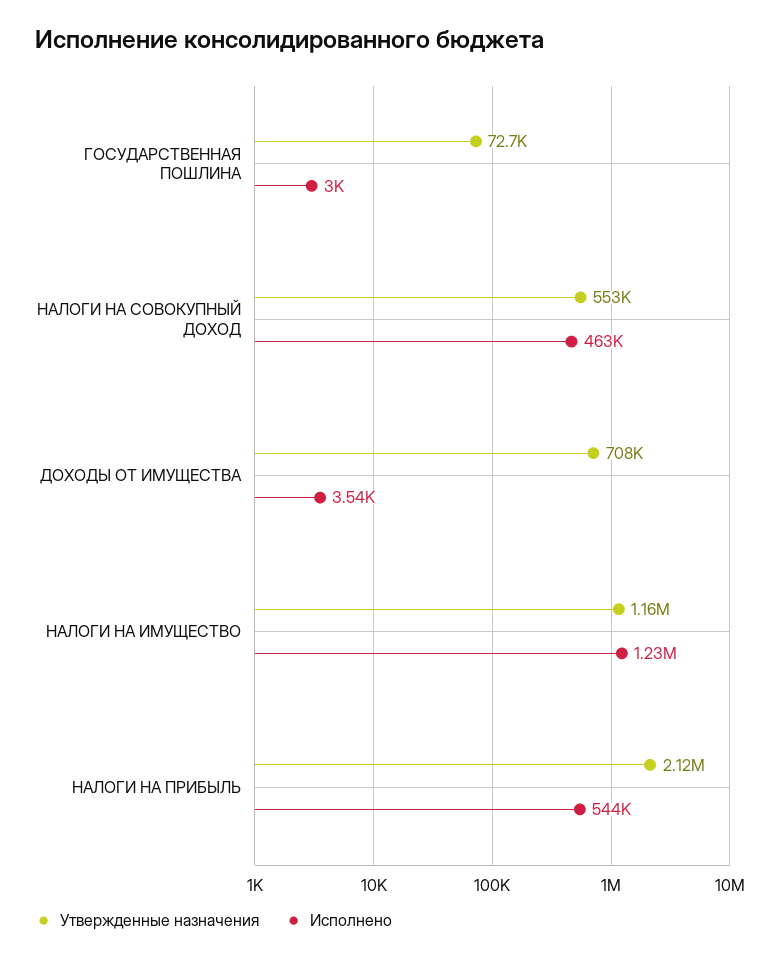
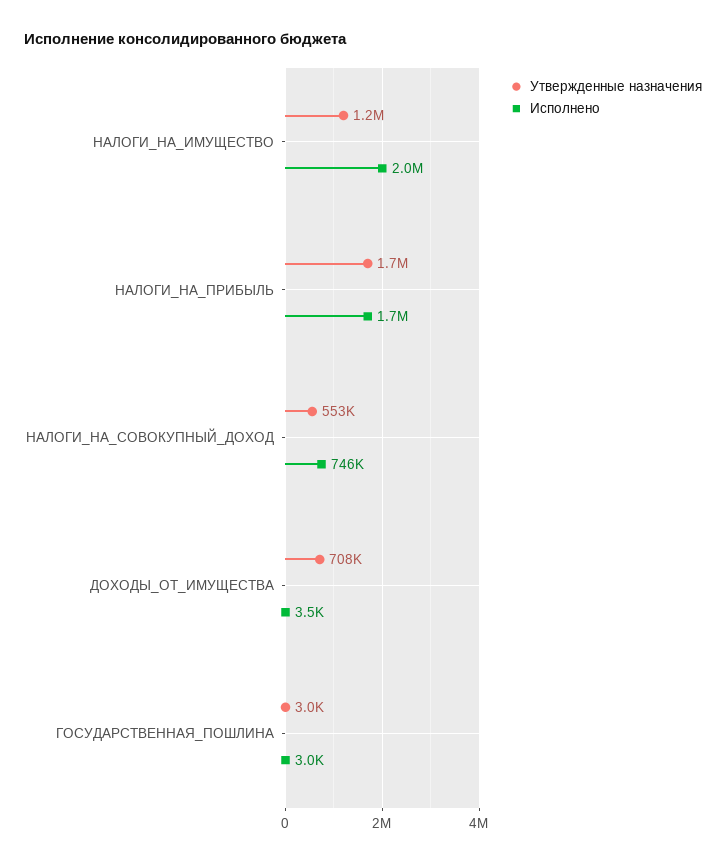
Утвержденные назначения, ГОСУДАРСТВЕННАЯ ПОШЛИНА: 72700 -> 3000
Исполнено, НАЛОГИ НА СОВОКУПНЫЙ ДОХОД: 463000 -> 746000
Исполнено, НАЛОГИ НА ИМУЩЕСТВО: 1230000 -> 2000000
Утвержденные назначения, НАЛОГИ НА ПРИБЫЛЬ: 2120000 -> 1700000
Исполнено, НАЛОГИ НА ПРИБЫЛЬ: 544000 -> 1700000

